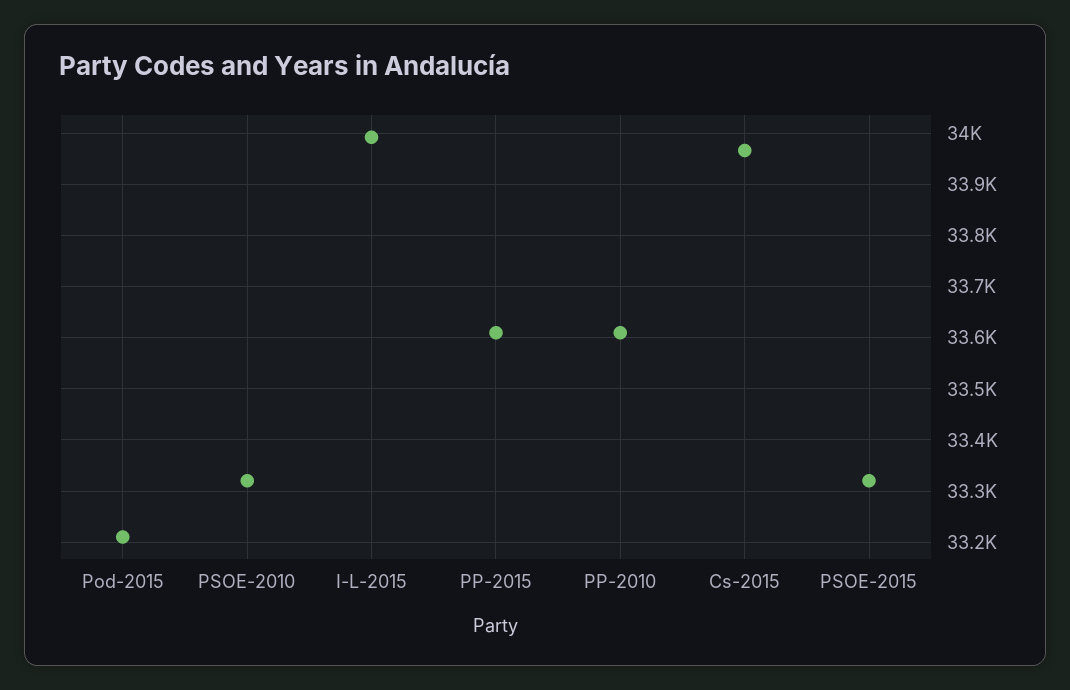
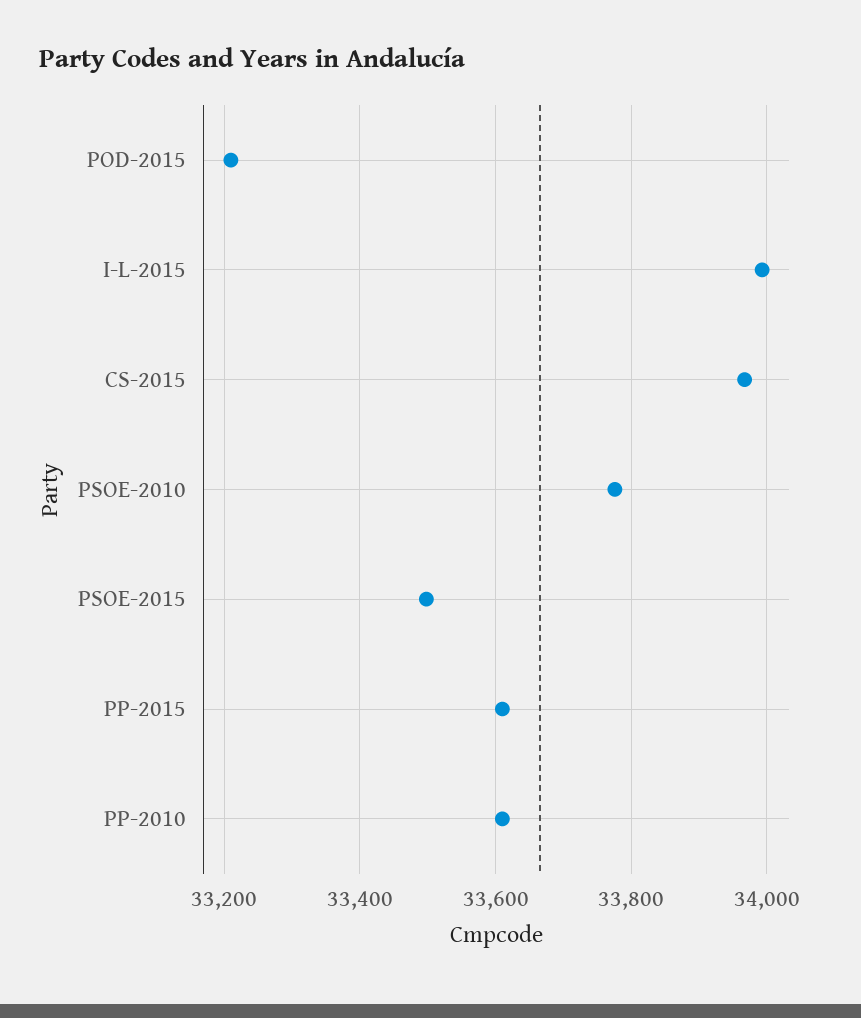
PSOE-2010: 33320 -> 33780
PSOE-2015: 33320 -> 33500

